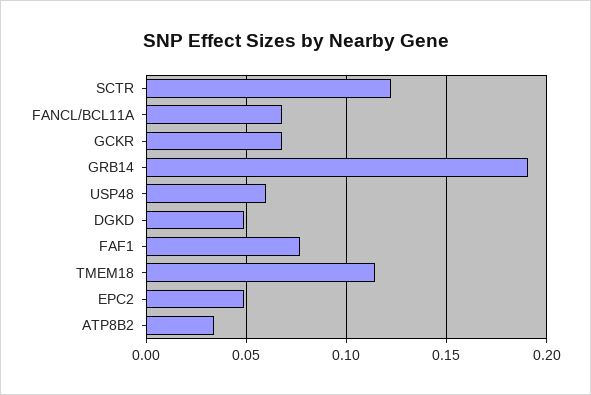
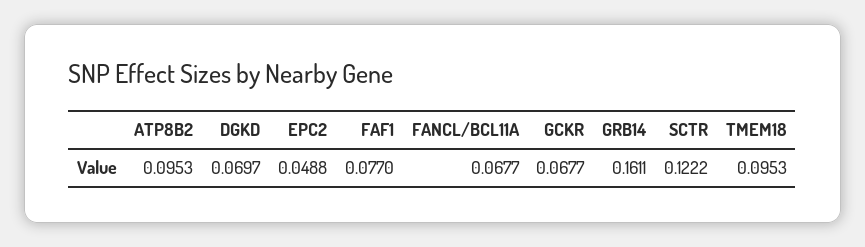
GRB14: 0.19 -> 0.1611
USP48: 0.06 -> none
DGKD: 0.05 -> 0.0697
TMEM18: 0.115 -> 0.0953
ATP8B2: 0.035 -> 0.0953

